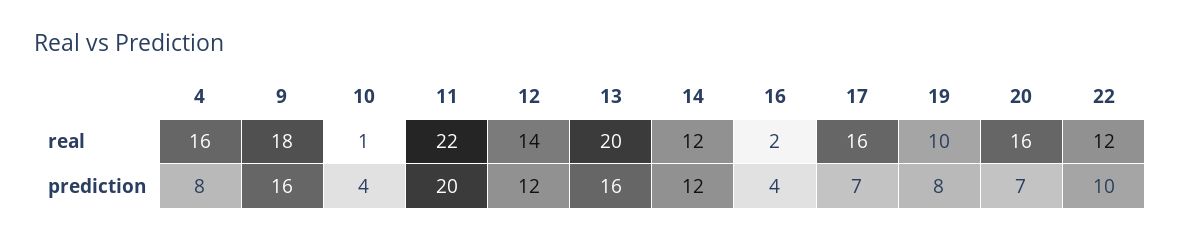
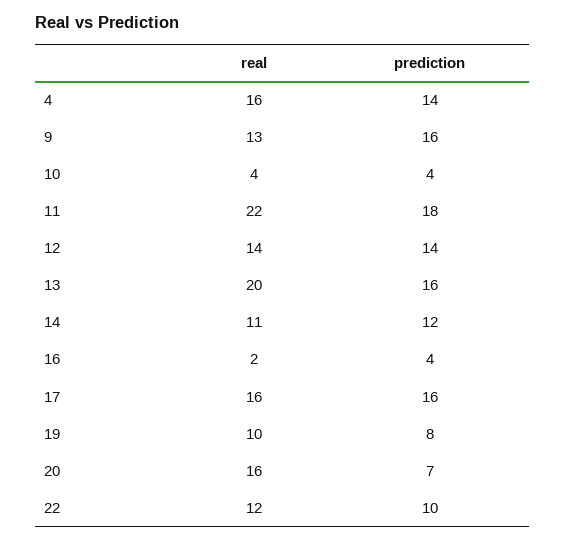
9, real: 18 -> 13
10, real: 1 -> 4
14, real: 12 -> 11
4, prediction: 8 -> 14
11, prediction: 20 -> 18
12, prediction: 12 -> 14
17, prediction: 7 -> 16

